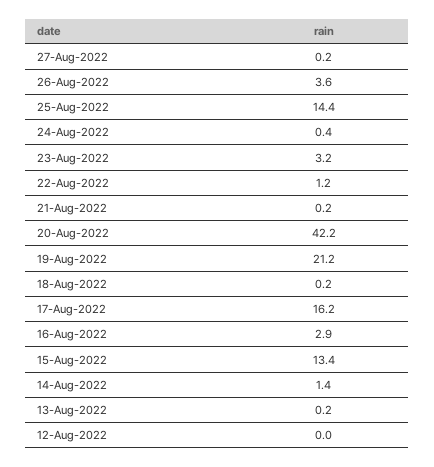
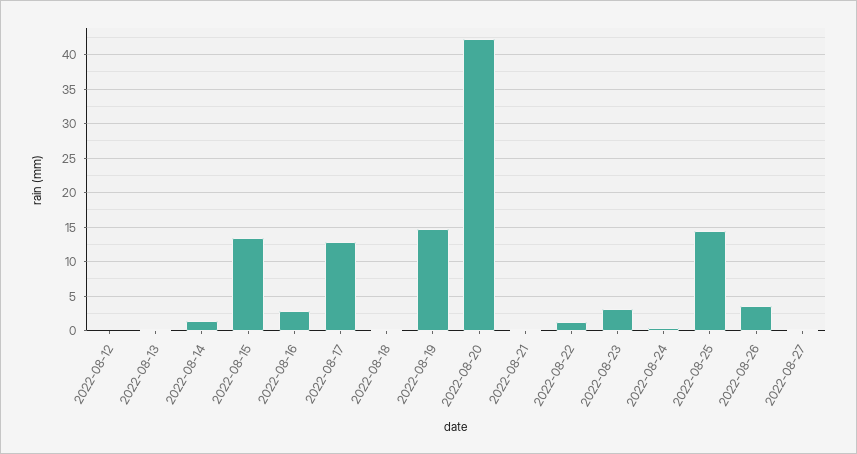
19-Aug-2022: 21.2 -> 15
17-Aug-2022: 16.2 -> 13

